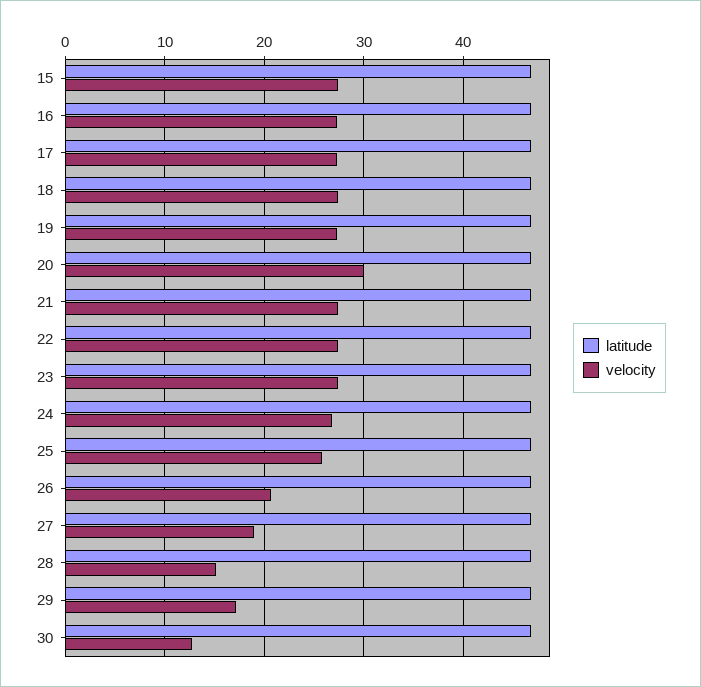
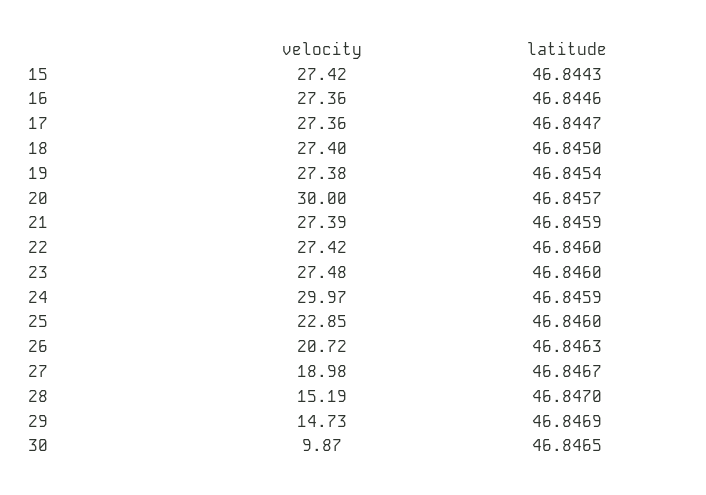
velocity, 24: 27 -> 29.97
velocity, 25: 26 -> 22.85
velocity, 29: 17 -> 14.73
velocity, 30: 13 -> 9.87

